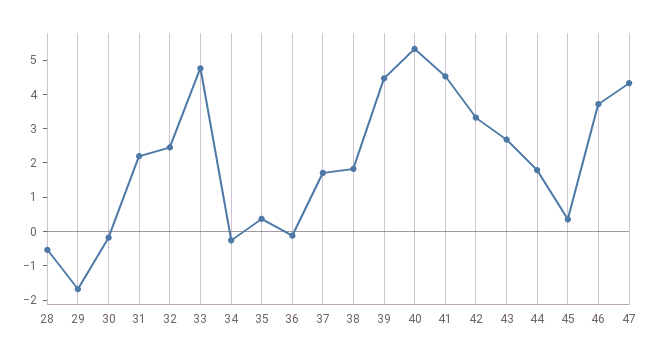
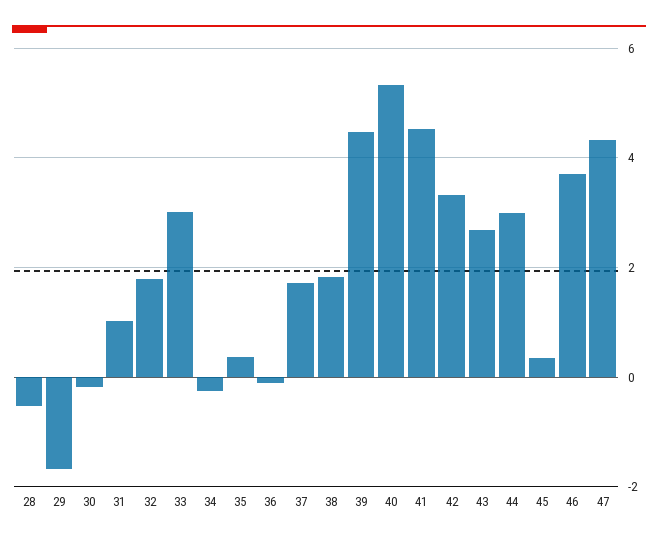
31: 2.25 -> 1
32: 2.5 -> 1.8
33: 4.75 -> 3
44: 1.75 -> 3

